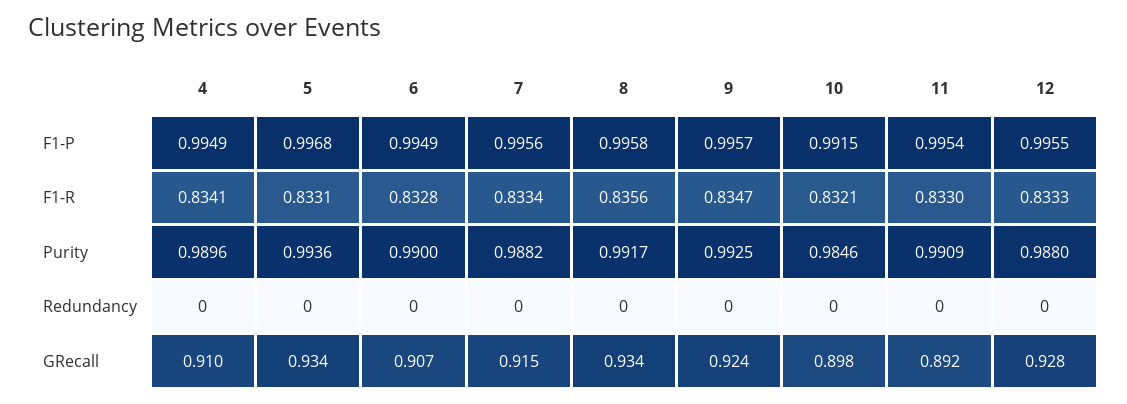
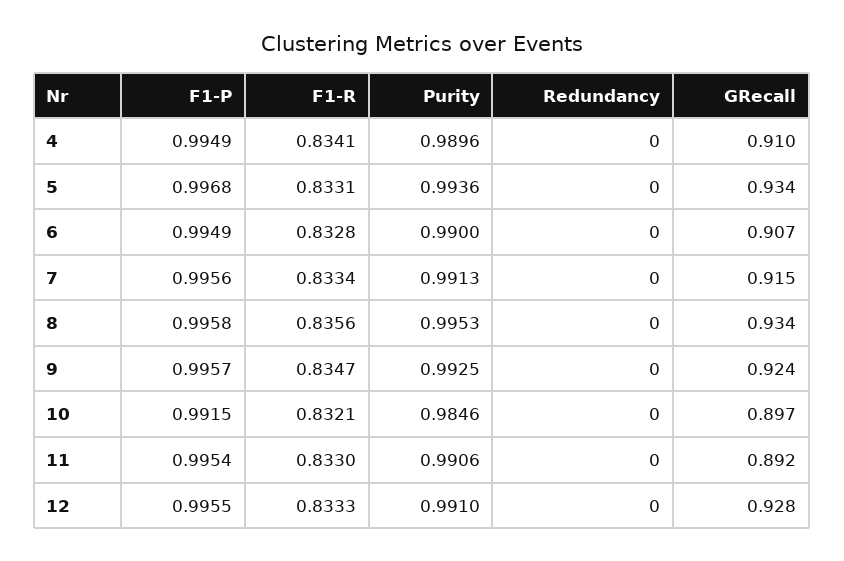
7, Purity: 0.9882 -> 0.9913
8, Purity: 0.9917 -> 0.9953
11, Purity: 0.9909 -> 0.9906
12, Purity: 0.988 -> 0.991
10, GRecall: 0.898 -> 0.897

